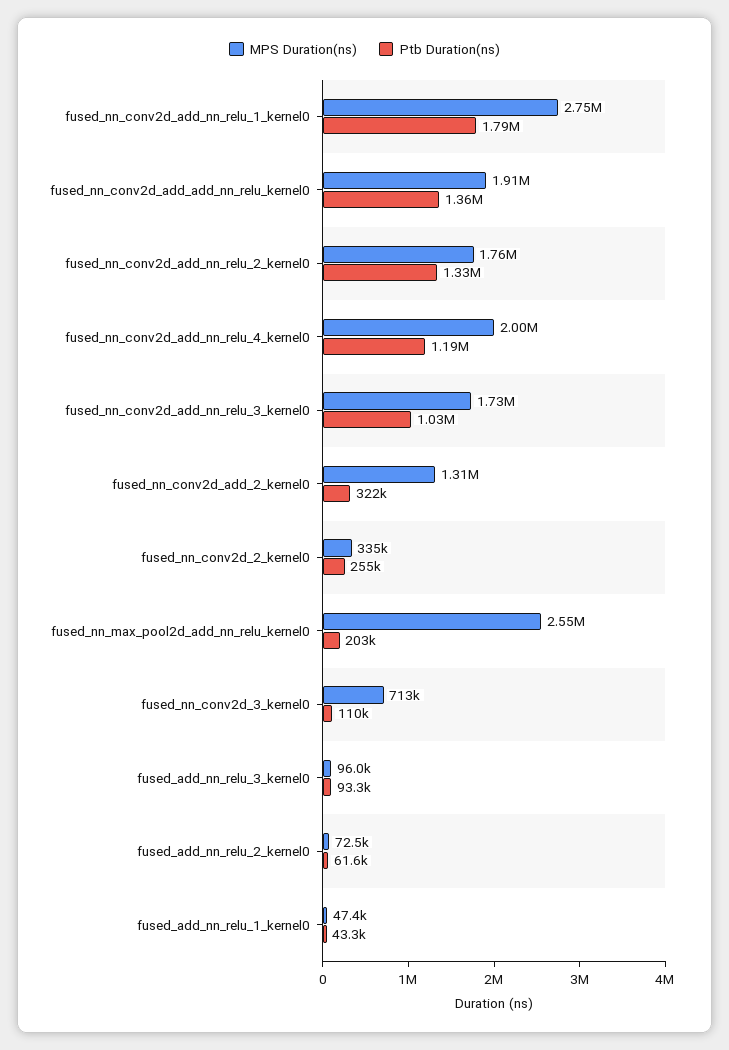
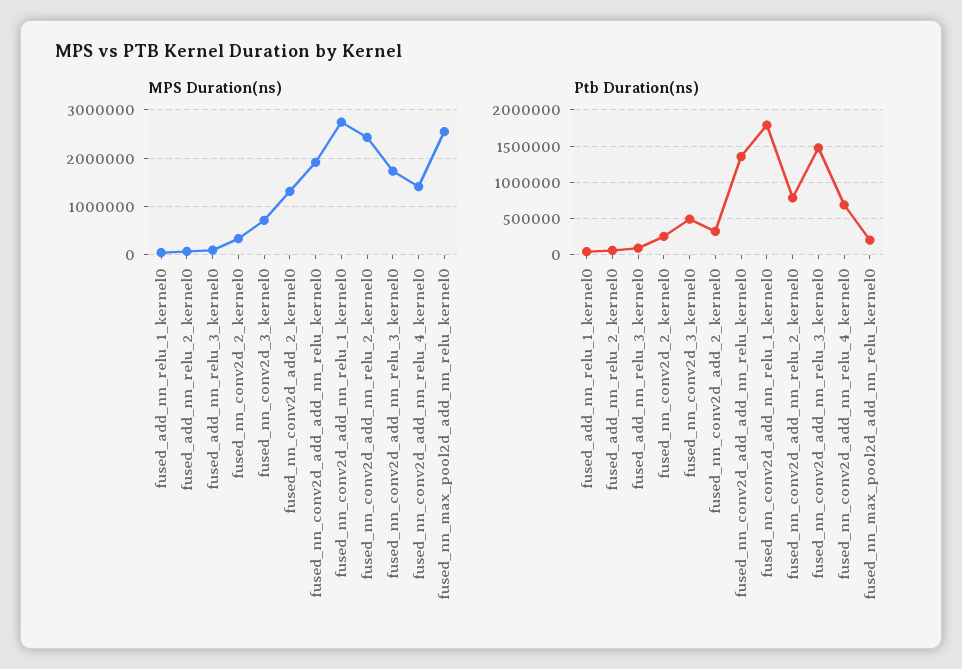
MPS Duration(ns), fused_nn_conv2d_add_nn_relu_2_kernel0: 1760000 -> 2400000
Ptb Duration(ns), fused_nn_conv2d_add_nn_relu_2_kernel0: 1330000 -> 800000
MPS Duration(ns), fused_nn_conv2d_add_nn_relu_4_kernel0: 2000000 -> 1400000
Ptb Duration(ns), fused_nn_conv2d_add_nn_relu_4_kernel0: 1190000 -> 700000
Ptb Duration(ns), fused_nn_conv2d_add_nn_relu_3_kernel0: 1030000 -> 1500000
Ptb Duration(ns), fused_nn_conv2d_3_kernel0: 110000 -> 500000

